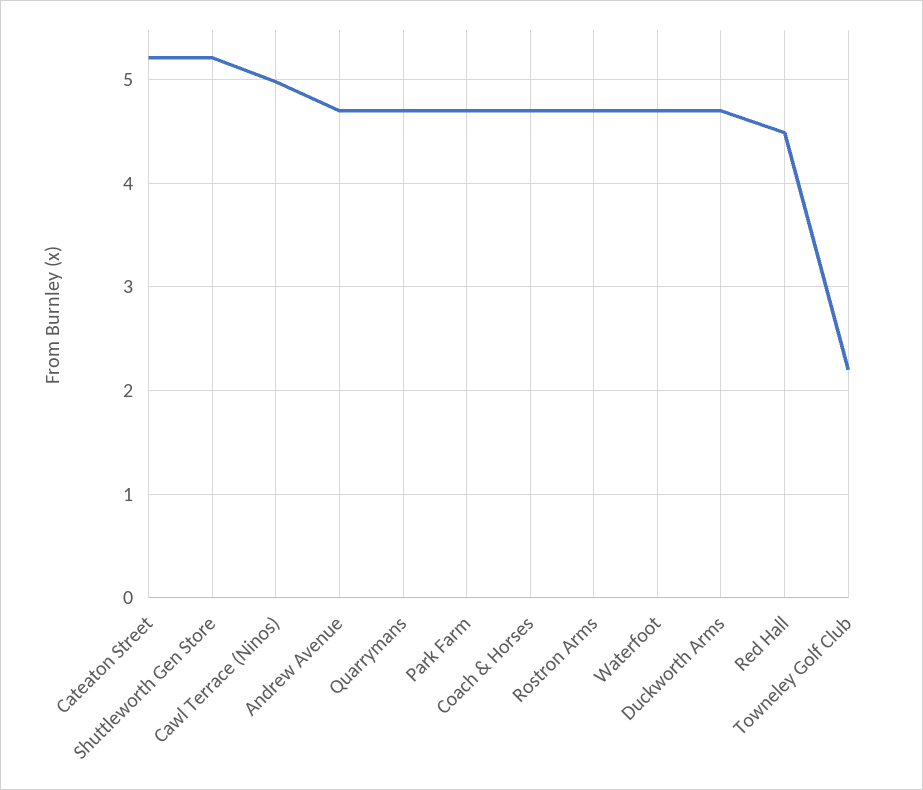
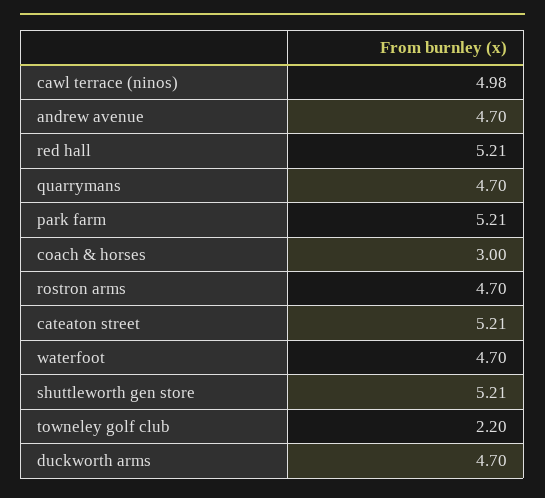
Park Farm: 4.7 -> 5.21
Coach & Horses: 4.7 -> 3
Red Hall: 4.5 -> 5.21

